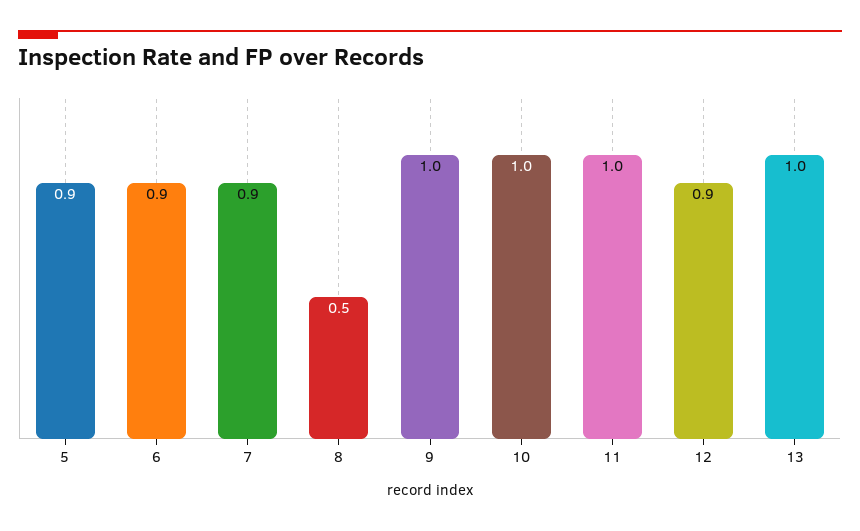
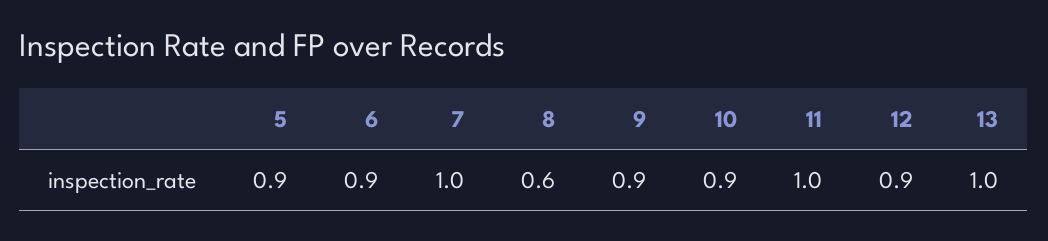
7: 0.9 -> 1
8: 0.5 -> 0.6
9: 1 -> 0.9
10: 1 -> 0.9

